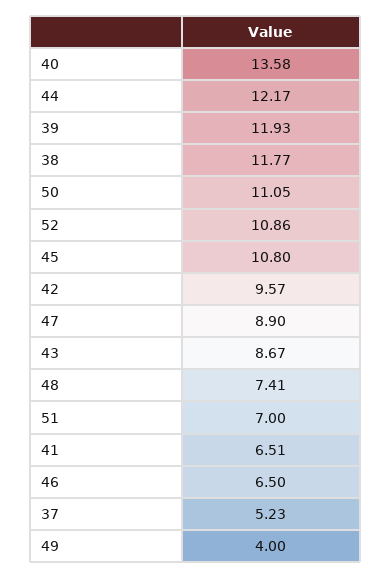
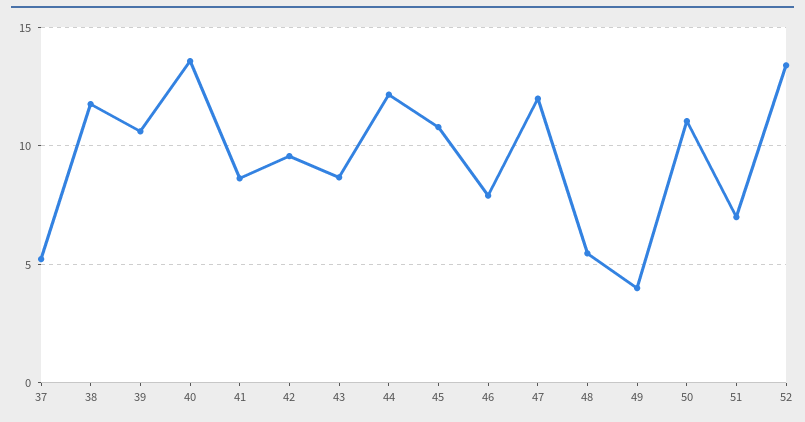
39: 11.93 -> 10.5
52: 10.86 -> 13.5
47: 8.9 -> 12
48: 7.41 -> 5.5
41: 6.51 -> 8.5
46: 6.5 -> 8

